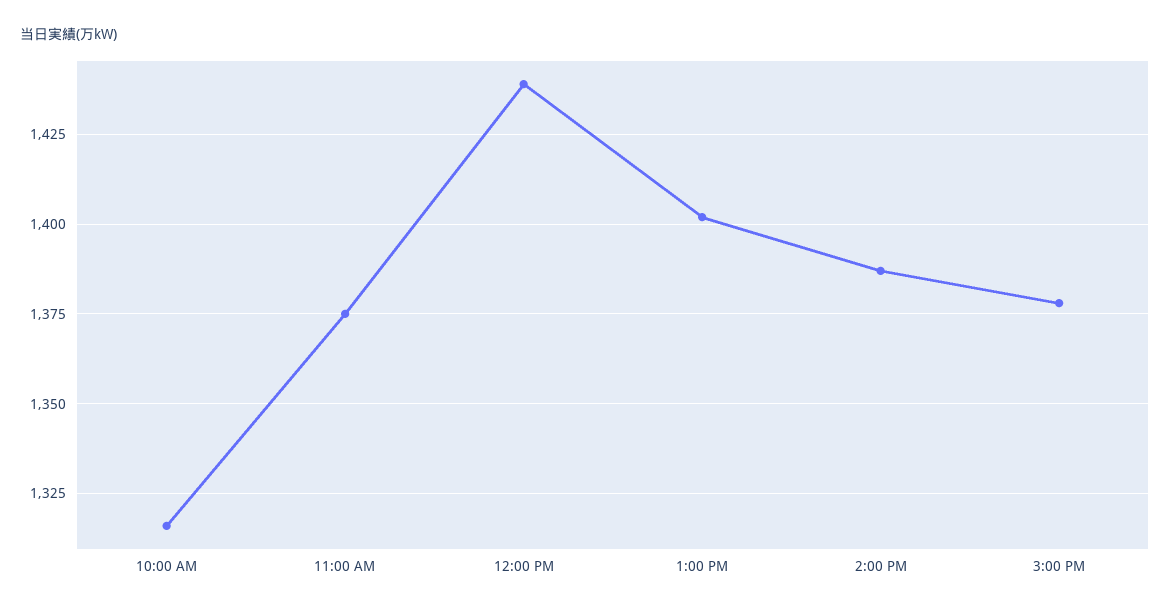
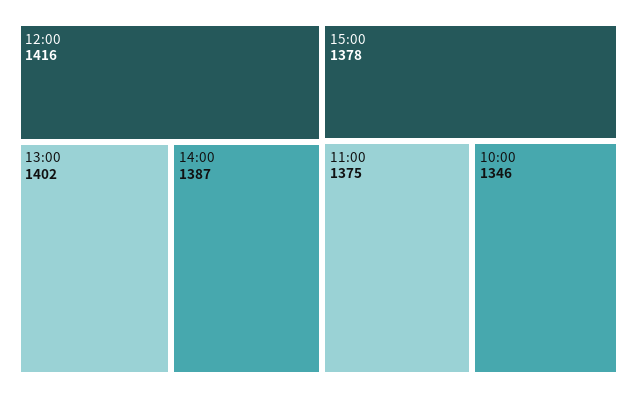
10:00 AM: 1315 -> 1346
12:00 PM: 1440 -> 1416

